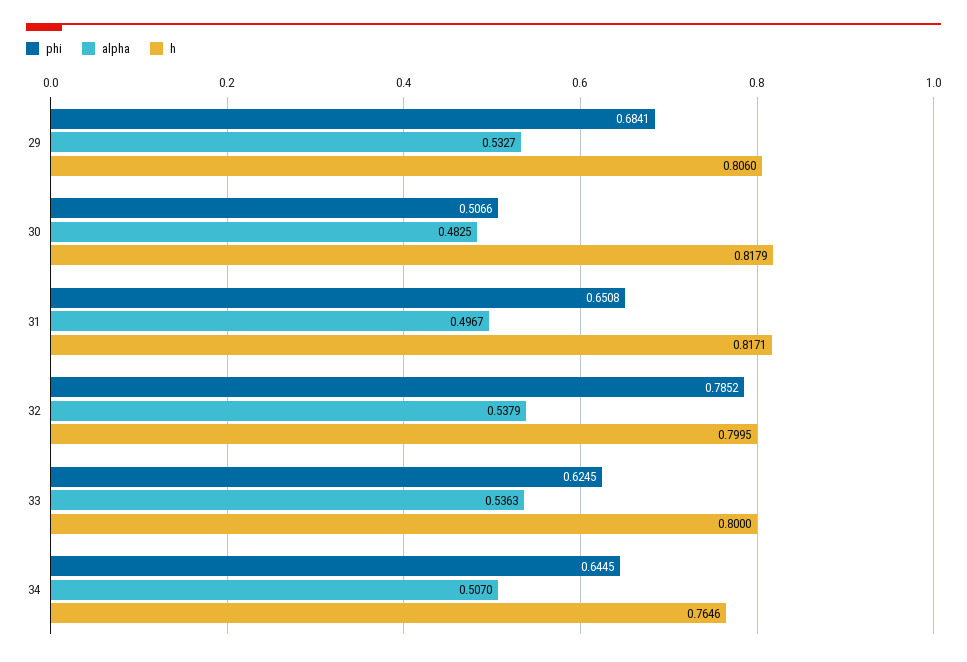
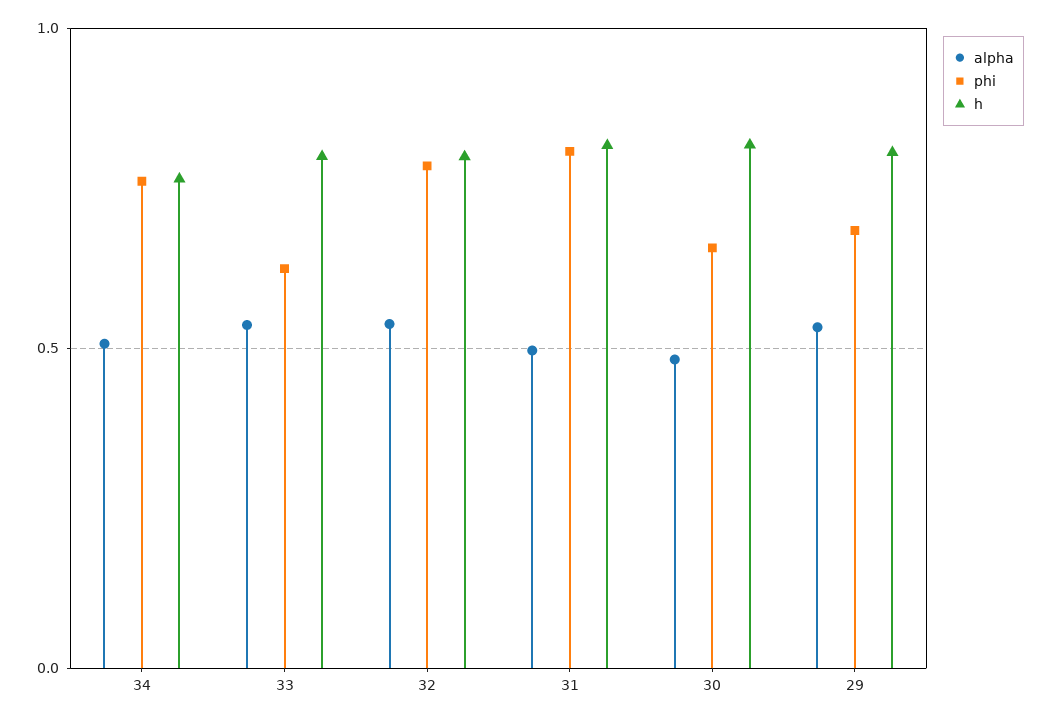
phi, 30: 0.5066 -> 0.65
phi, 31: 0.6508 -> 0.8
phi, 34: 0.6445 -> 0.75

